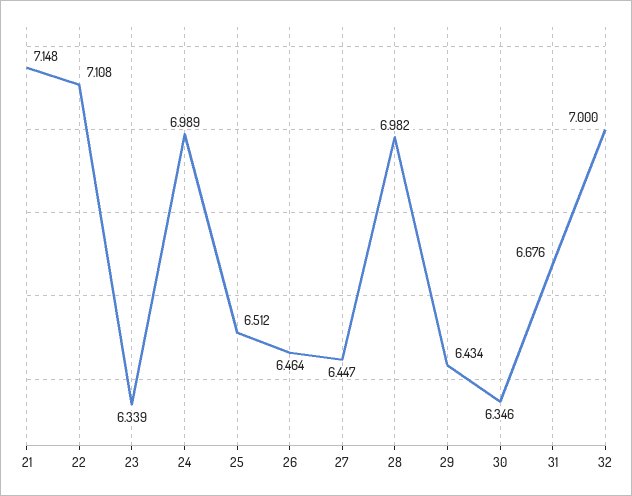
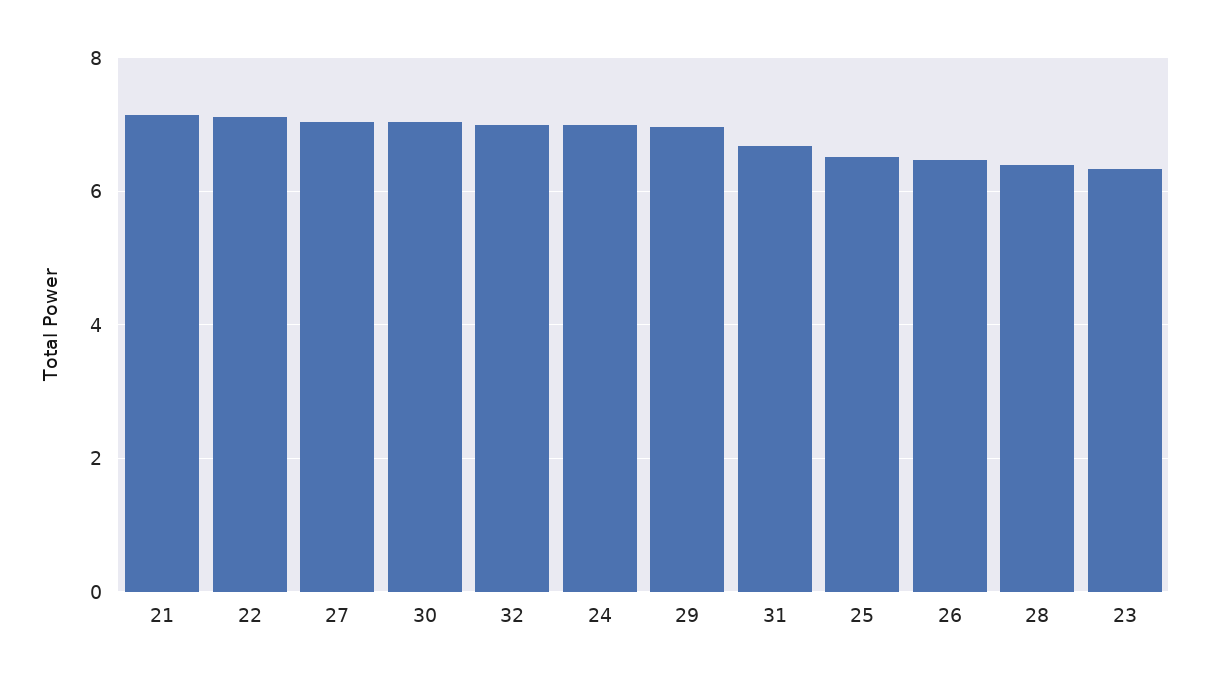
27: 6.447 -> 7
28: 6.982 -> 6.4
29: 6.434 -> 7
30: 6.346 -> 7

